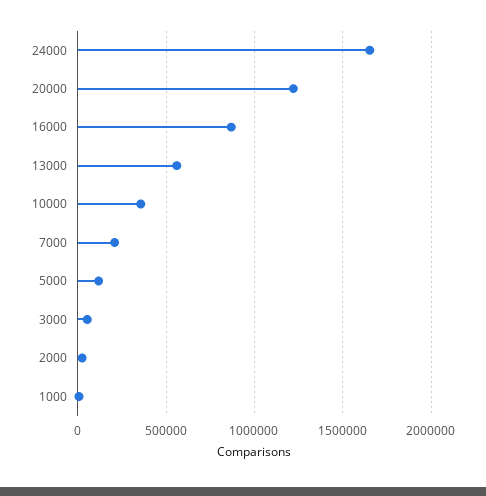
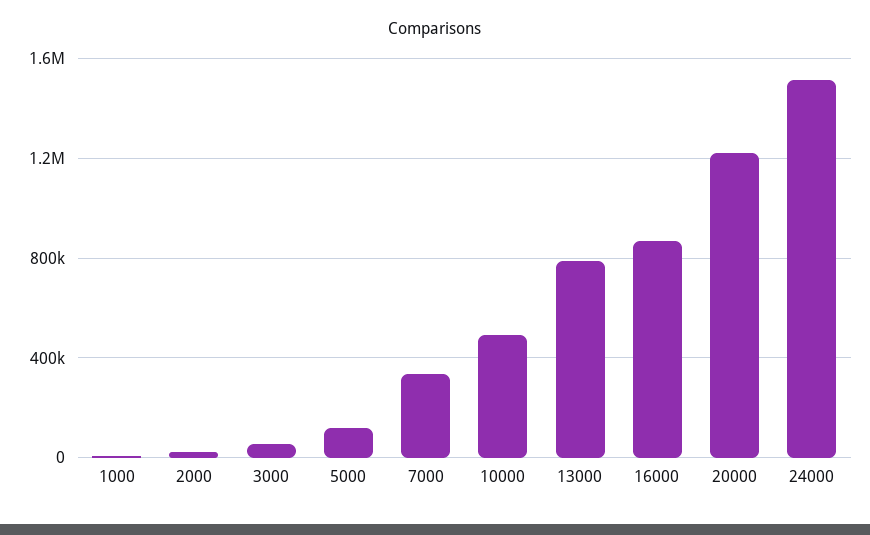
24000: 1650000 -> 1500000
13000: 550000 -> 800000
10000: 350000 -> 500000
7000: 200000 -> 350000

